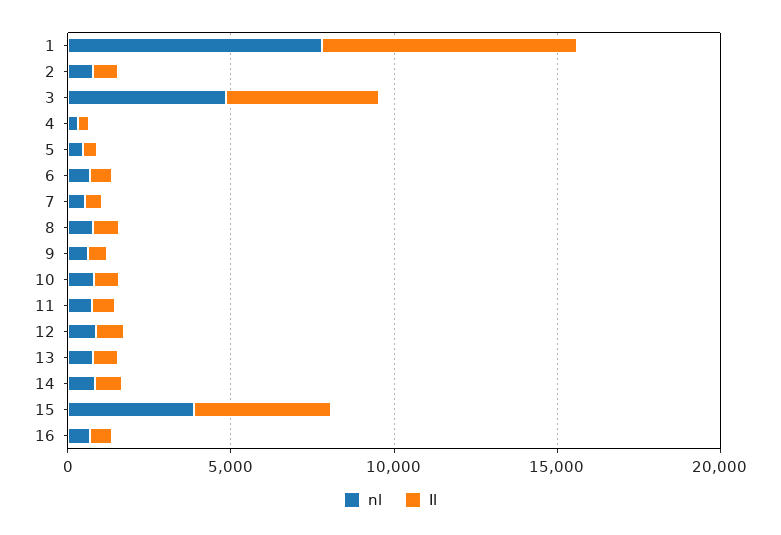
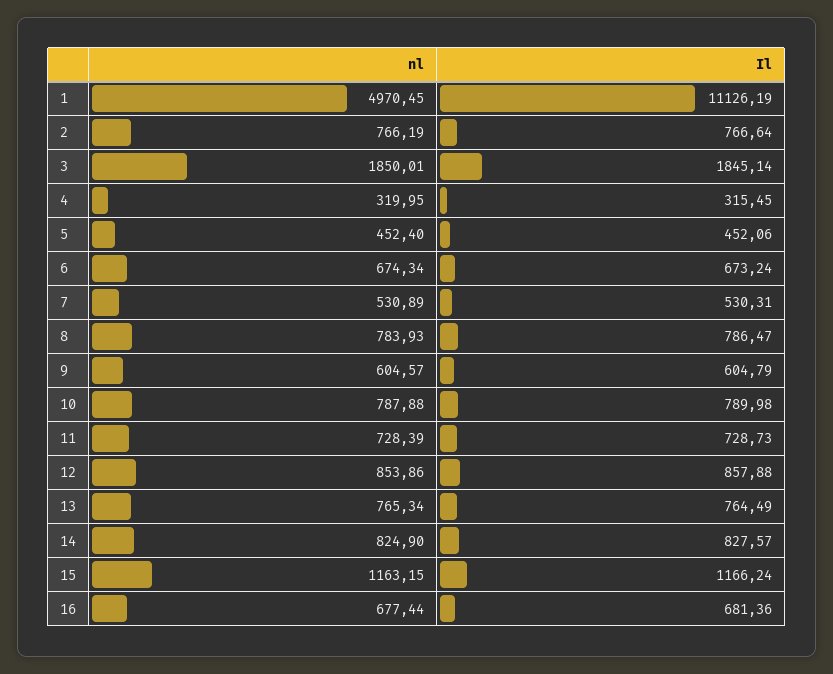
nl, 1: 8000 -> 4970.45
Il, 1: 8000 -> 11126.19
nl, 3: 5000 -> 1850.01
Il, 3: 5000 -> 1845.14
nl, 15: 4000 -> 1163.15
Il, 15: 4000 -> 1166.24

